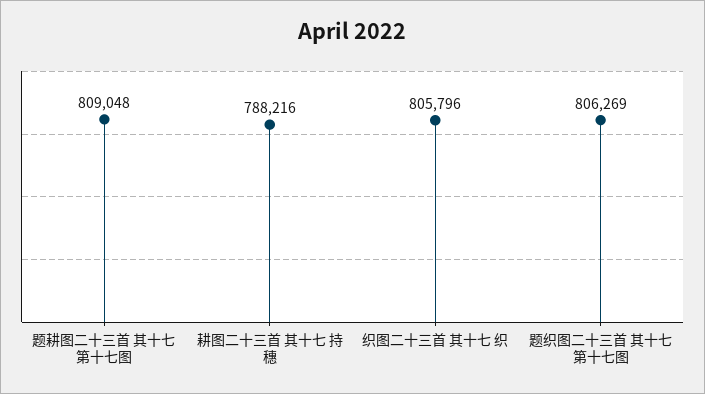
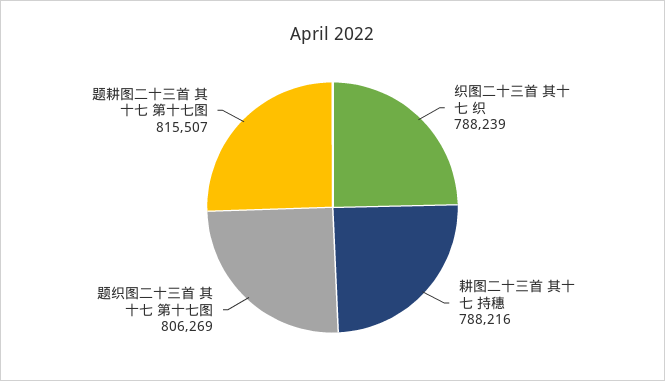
题耕图二十三首 其十七 第十七图: 809048 -> 815507
织图二十三首 其十七 织: 805796 -> 788239

